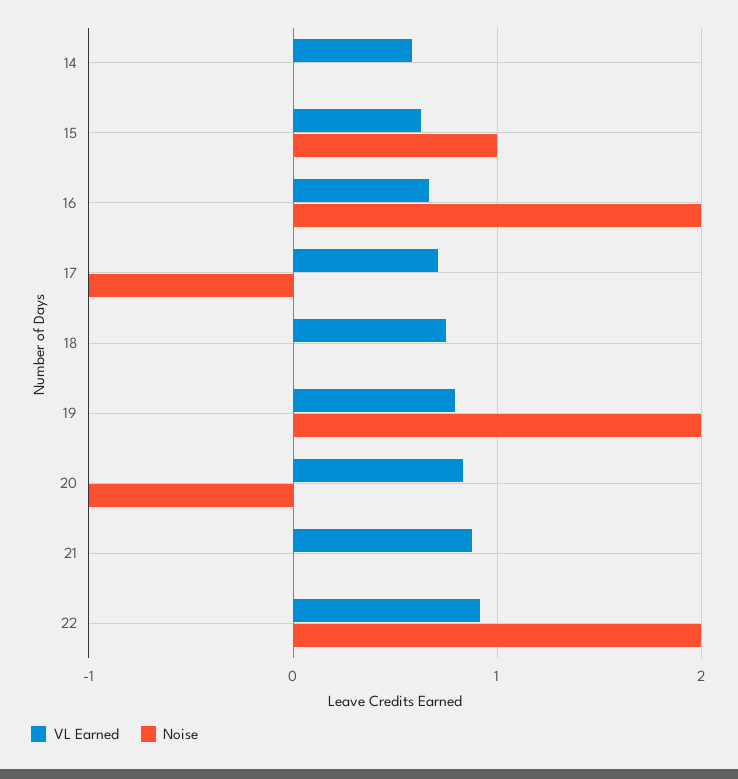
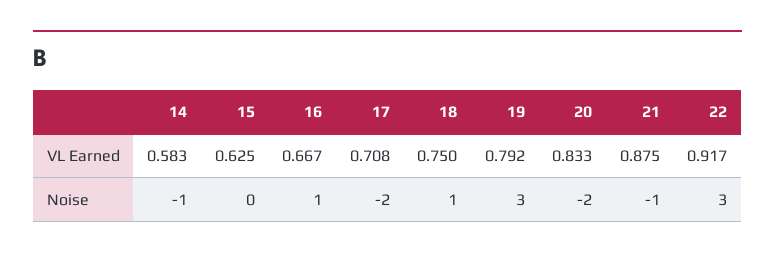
Noise, 14: 0 -> -1
Noise, 15: 1 -> 0
Noise, 16: 2 -> 1
Noise, 17: -1 -> -2
Noise, 18: 0 -> 1
Noise, 19: 2 -> 3
Noise, 20: -1 -> -2
Noise, 21: 0 -> -1
Noise, 22: 2 -> 3

